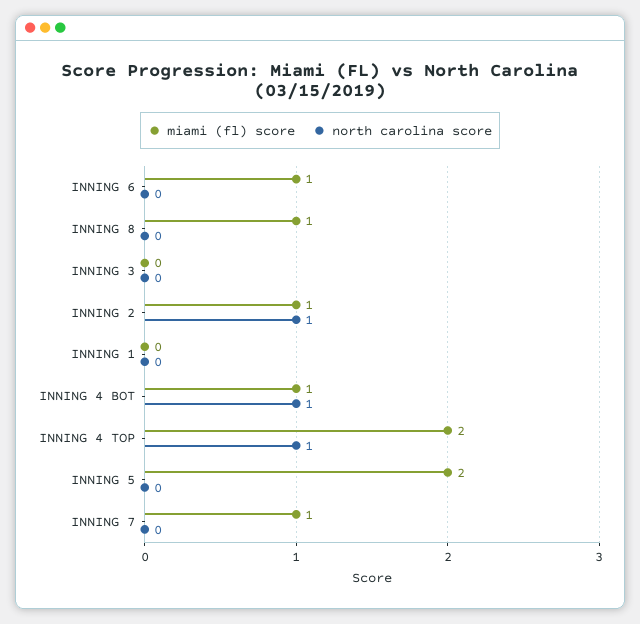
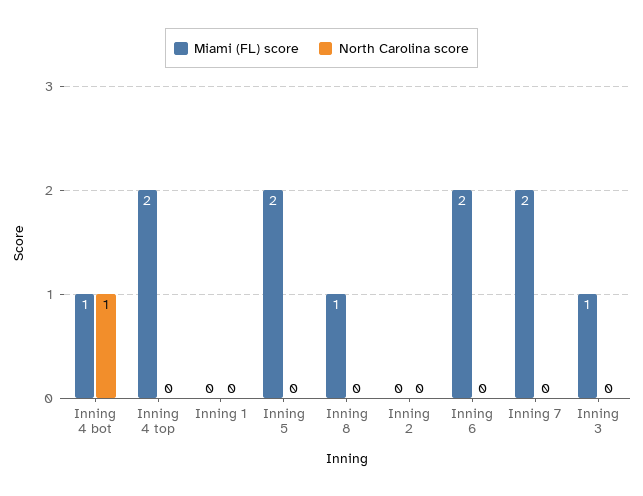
miami (fl) score, INNING 6: 1 -> 2
miami (fl) score, INNING 3: 0 -> 1
miami (fl) score, INNING 2: 1 -> 0
north carolina score, INNING 2: 1 -> 0
north carolina score, INNING 4 TOP: 1 -> 0
miami (fl) score, INNING 7: 1 -> 2

